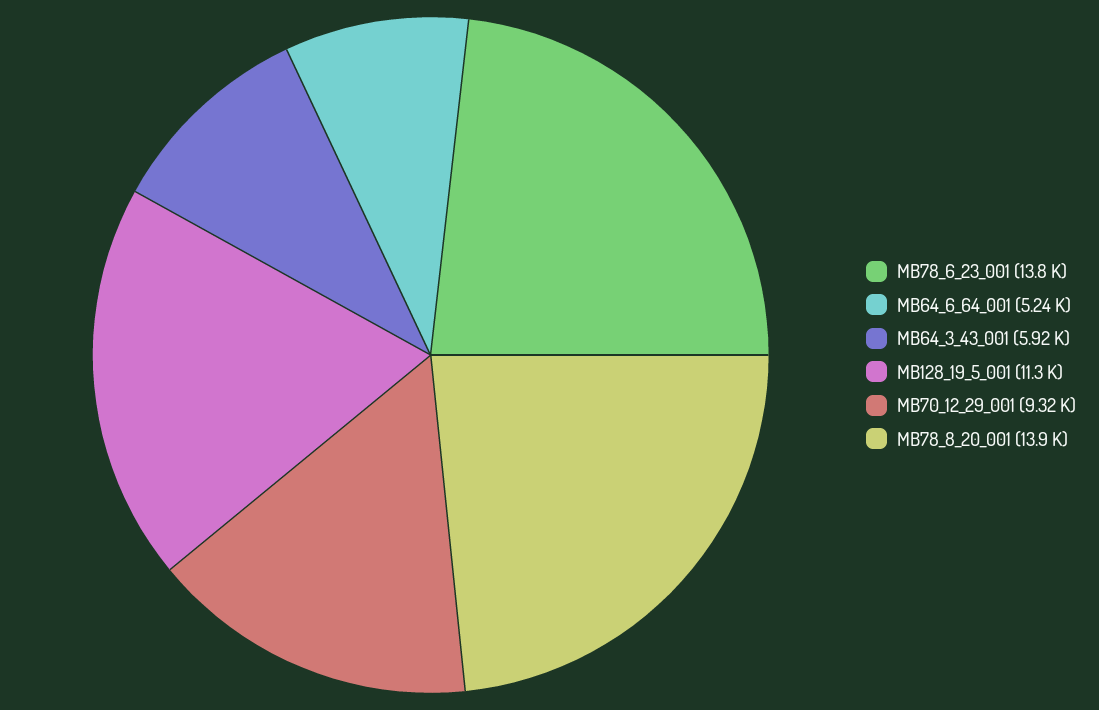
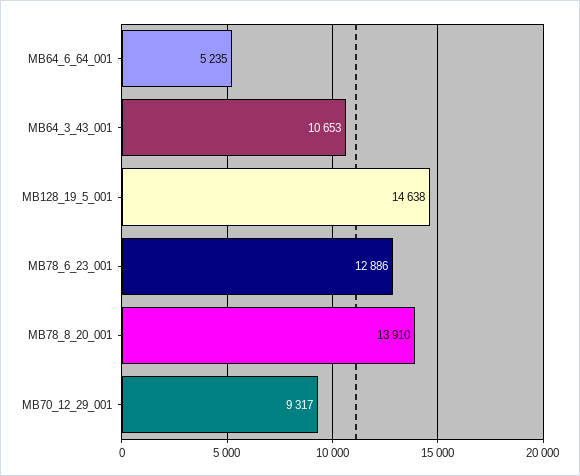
MB78_6_23_001: 13800 -> 12886
MB64_3_43_001: 5920 -> 10653
MB128_19_5_001: 11300 -> 14638

